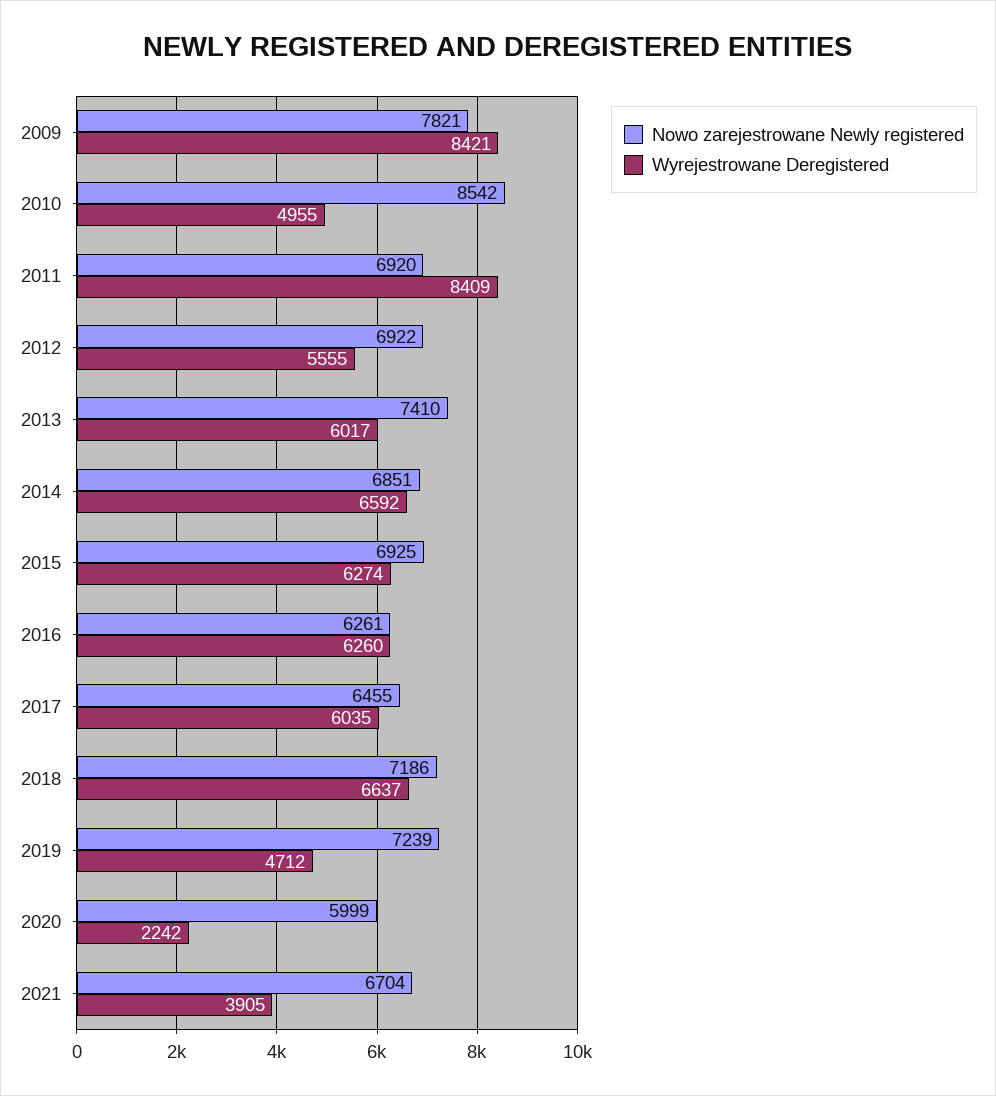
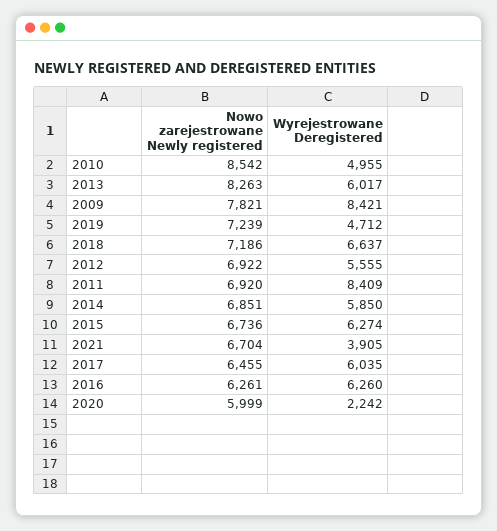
Nowo zarejestrowane Newly registered, 2013: 7410 -> 8263
Wyrejestrowane Deregistered, 2014: 6592 -> 5850
Nowo zarejestrowane Newly registered, 2015: 6925 -> 6736

